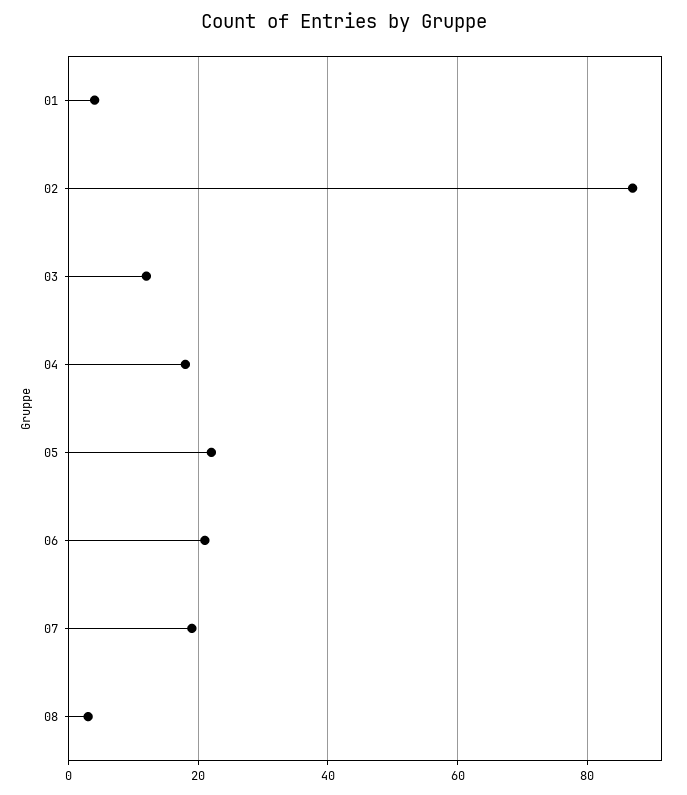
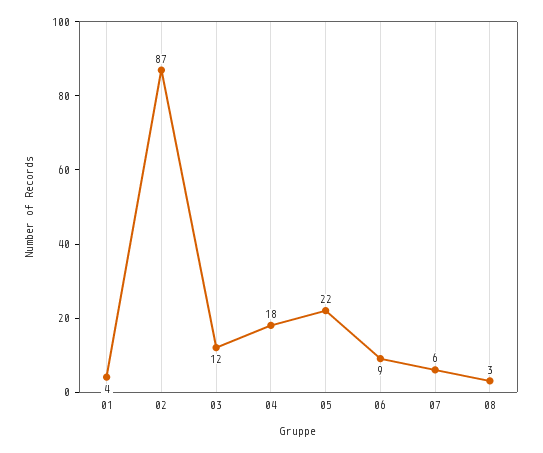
06: 20 -> 9
07: 20 -> 6

